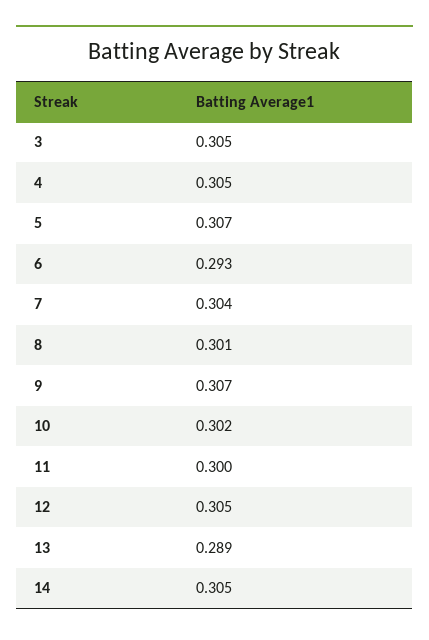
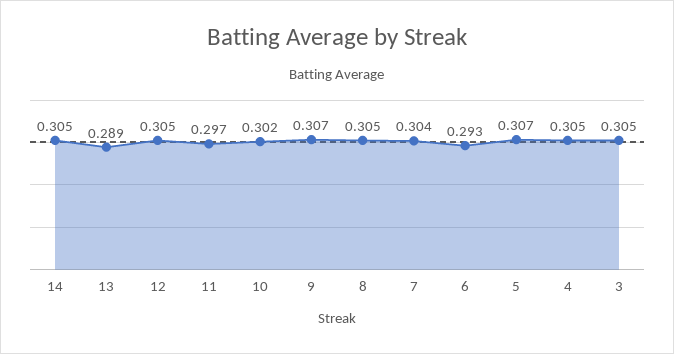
8: 0.301 -> 0.305
11: 0.3 -> 0.297

